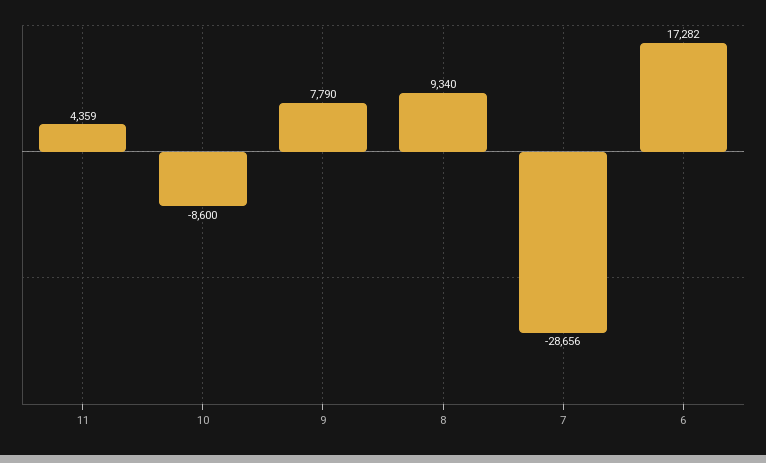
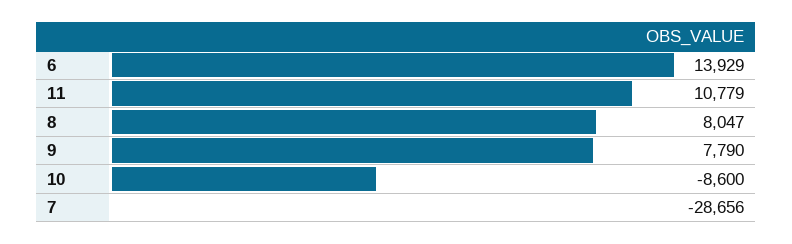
11: 4359 -> 10779
8: 9340 -> 8047
6: 17282 -> 13929

